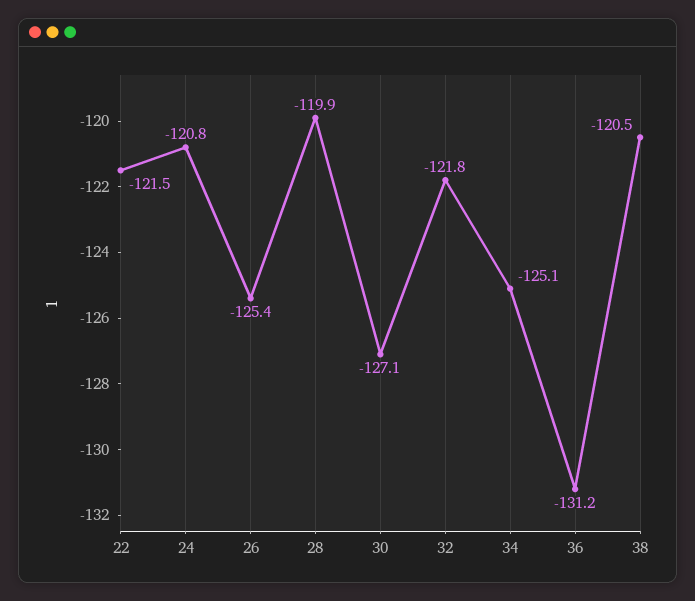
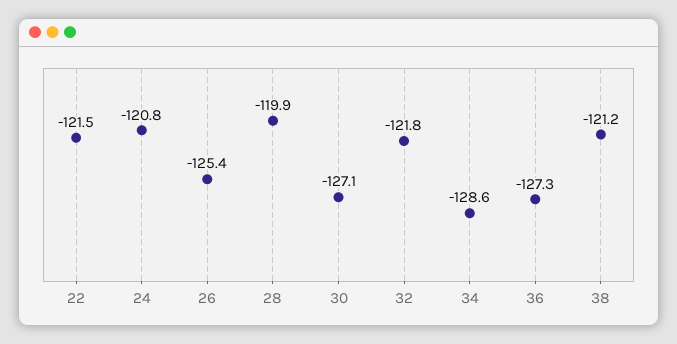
34: -125.1 -> -128.6
36: -131.2 -> -127.3
38: -120.5 -> -121.2

